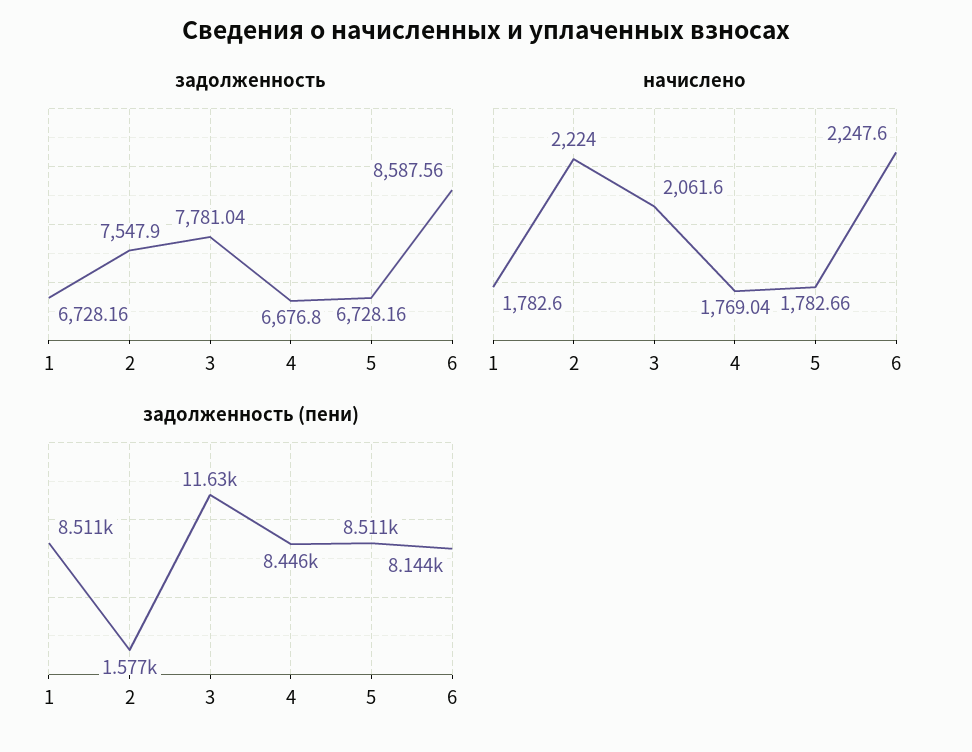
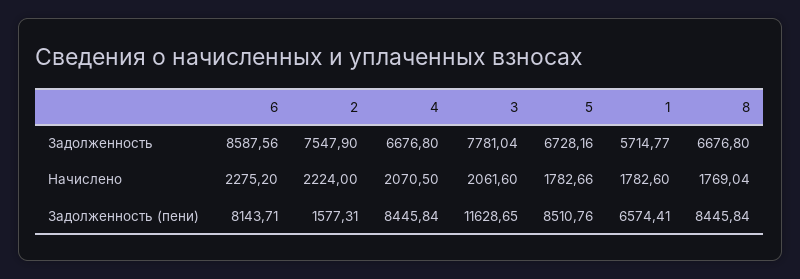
задолженность, 1: 6728.16 -> 5714.77
начислено, 4: 1769.04 -> 2070.5
начислено, 6: 2247.6 -> 2275.2
задолженность (пени), 1: 8511 -> 6574.41
задолженность, 8: none -> 6676.8
начислено, 8: none -> 1769.04
задолженность (пени), 8: none -> 8445.84

